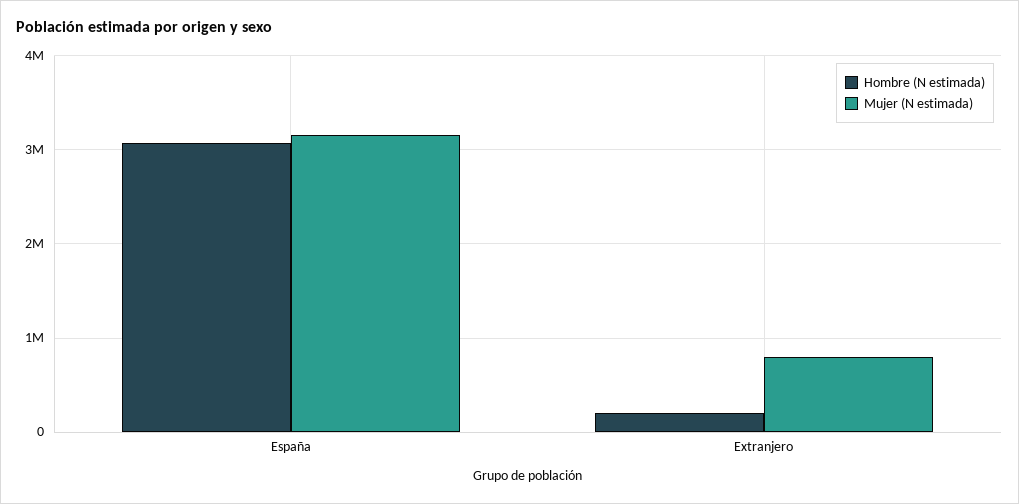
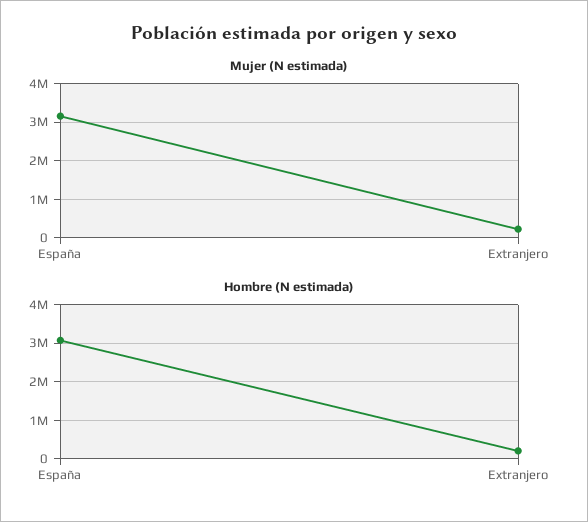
Mujer (N estimada), Extranjero: 800000 -> 200000

